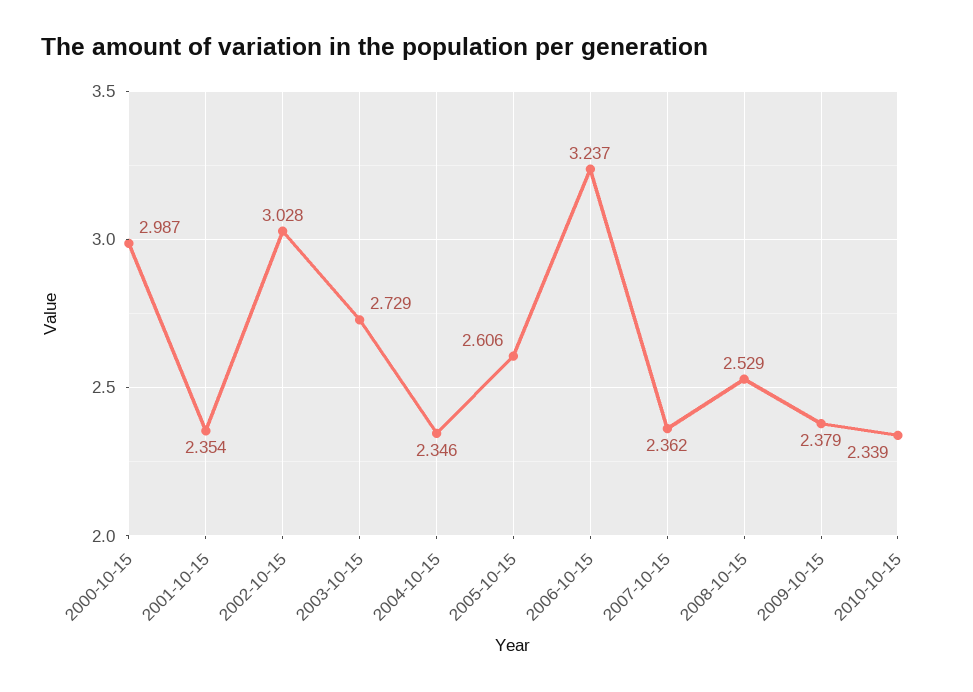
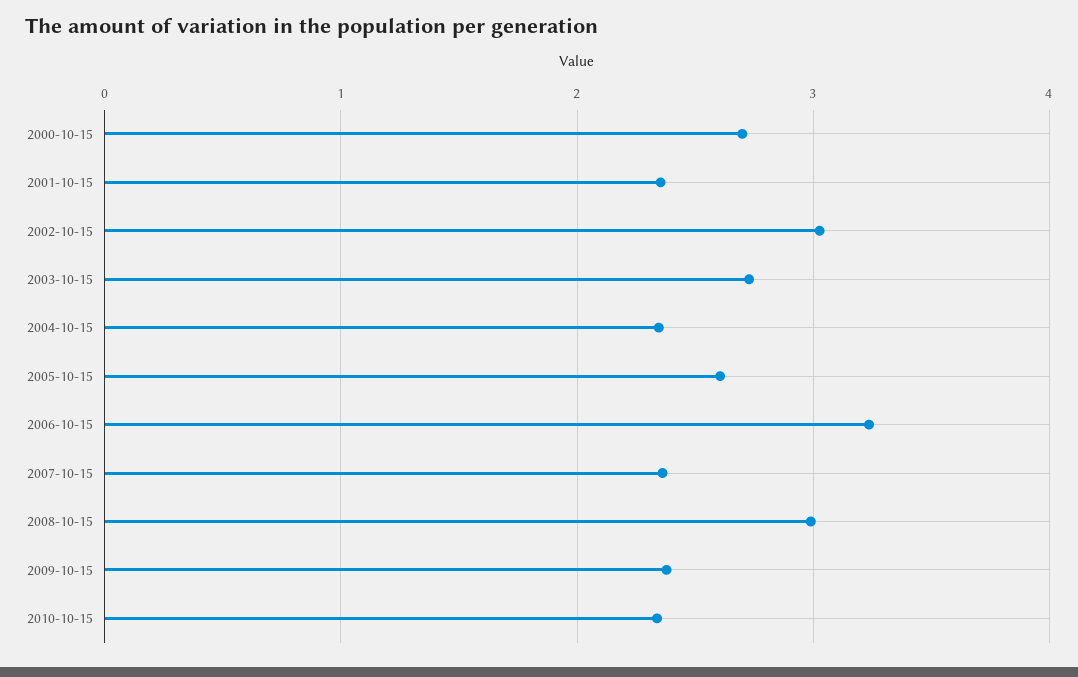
2000-10-15: 2.987 -> 2.7
2008-10-15: 2.529 -> 3

